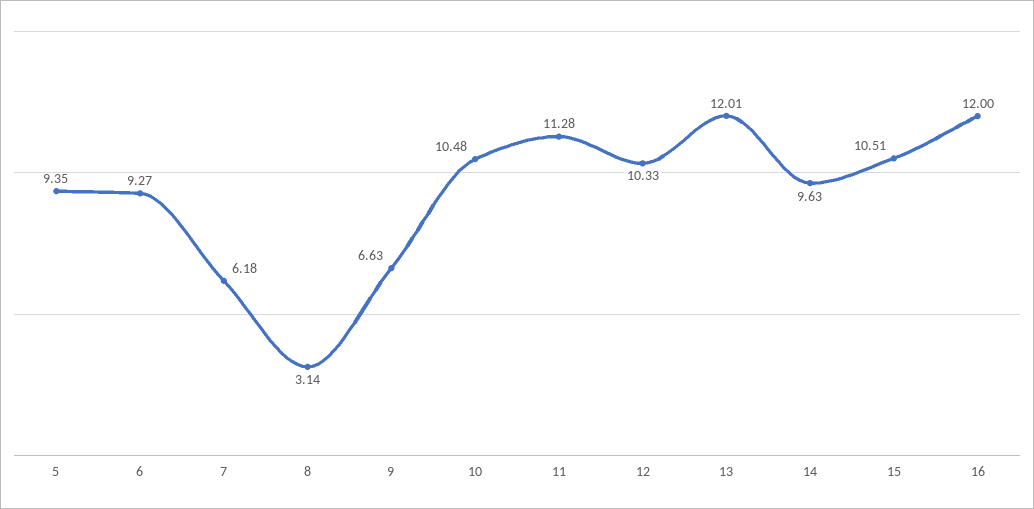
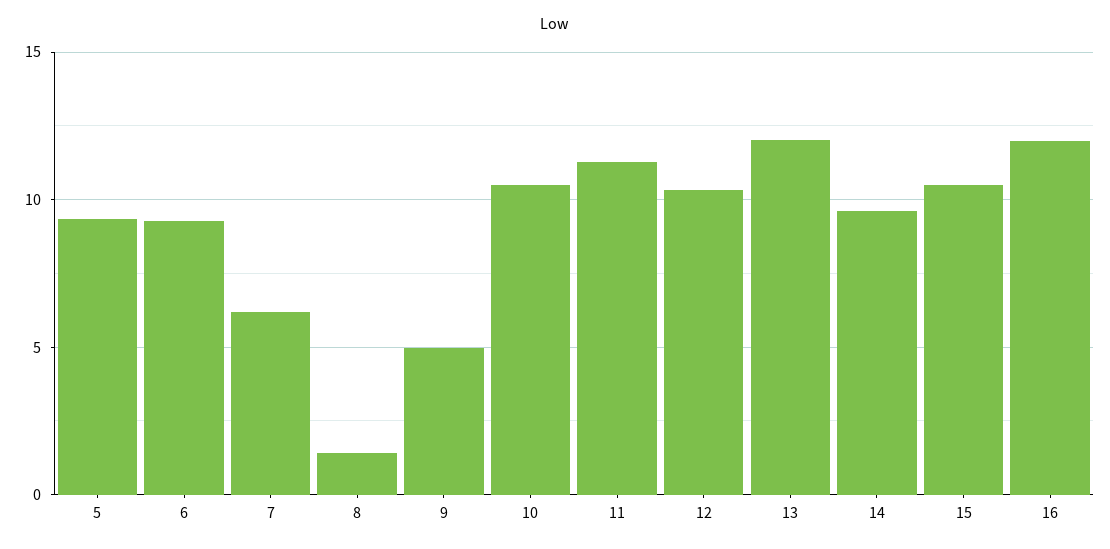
8: 3.14 -> 1.5
9: 6.63 -> 5

